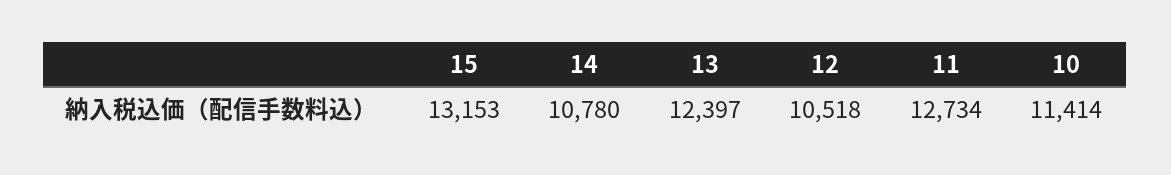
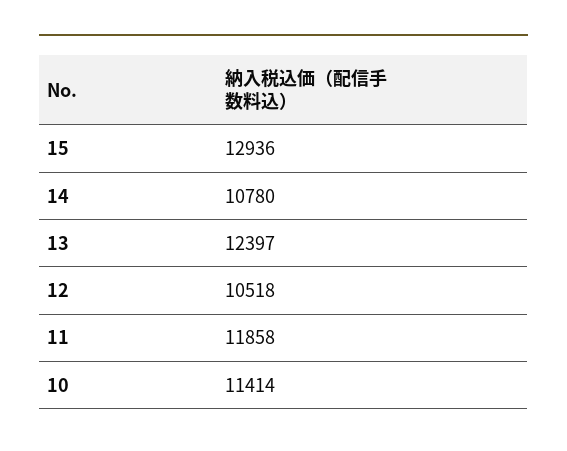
15: 13153 -> 12936
11: 12734 -> 11858

